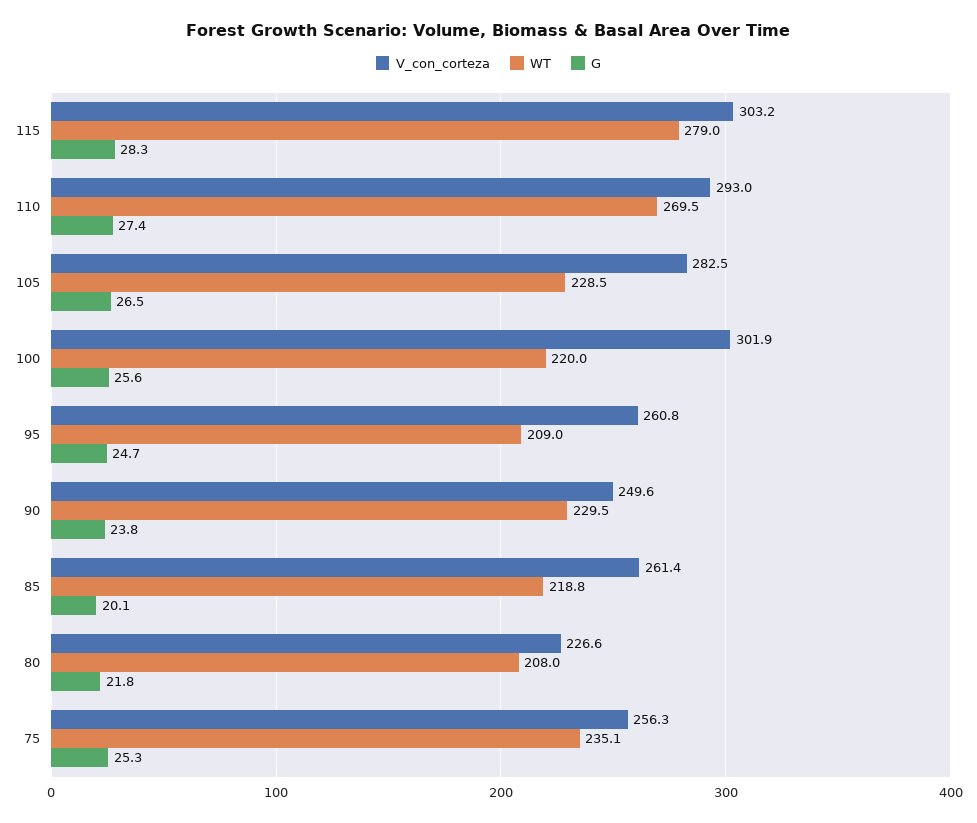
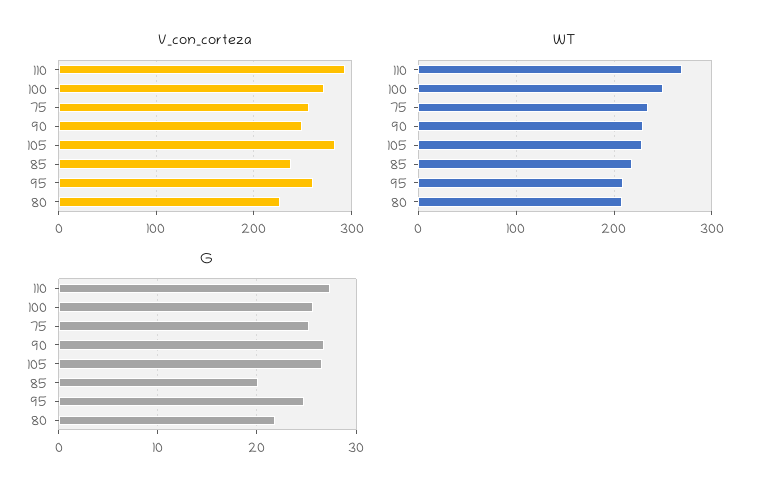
V_con_corteza, 115: 303.2 -> none
WT, 115: 279 -> none
G, 115: 28.3 -> none
V_con_corteza, 100: 301.9 -> 270
WT, 100: 220 -> 250
G, 90: 23.8 -> 27
V_con_corteza, 85: 261.4 -> 240

